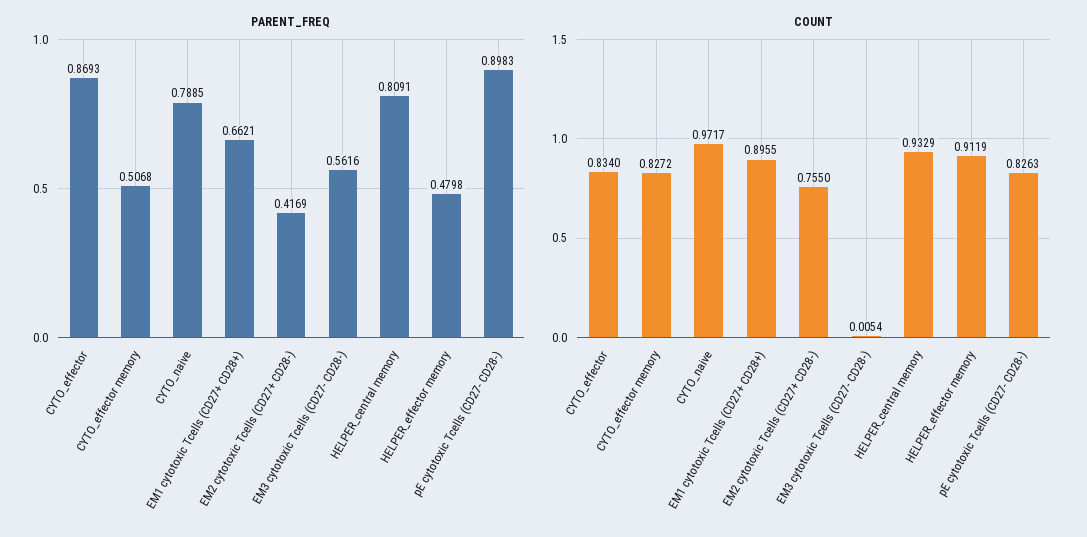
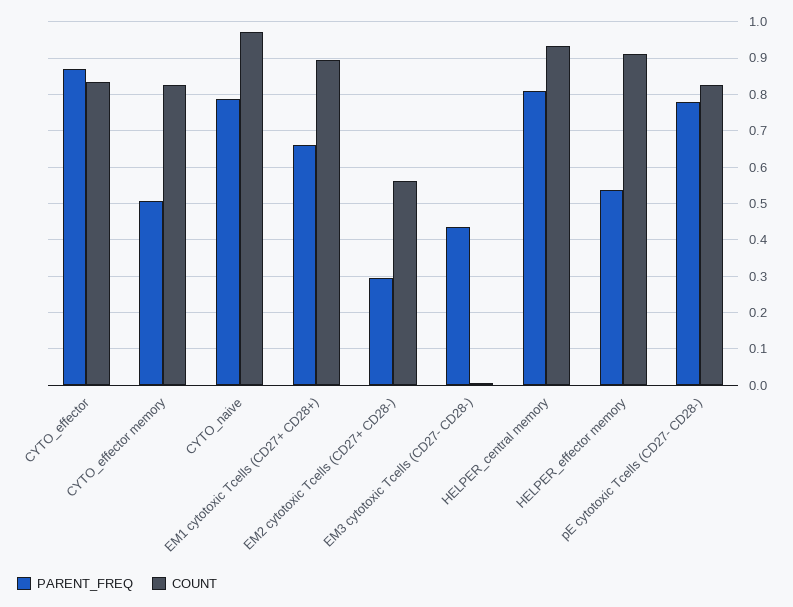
PARENT_FREQ, EM2 cytotoxic Tcells (CD27+ CD28-): 0.4169 -> 0.3
PARENT_FREQ, EM3 cytotoxic Tcells (CD27- CD28-): 0.5616 -> 0.44
PARENT_FREQ, HELPER_effector memory: 0.4798 -> 0.54
PARENT_FREQ, pE cytotoxic Tcells (CD27- CD28-): 0.8983 -> 0.78
COUNT, EM2 cytotoxic Tcells (CD27+ CD28-): 0.755 -> 0.56

